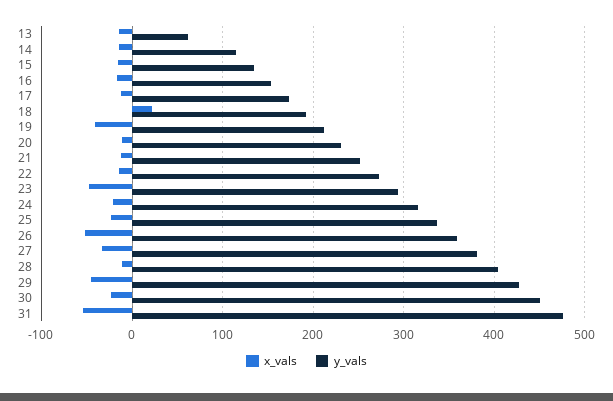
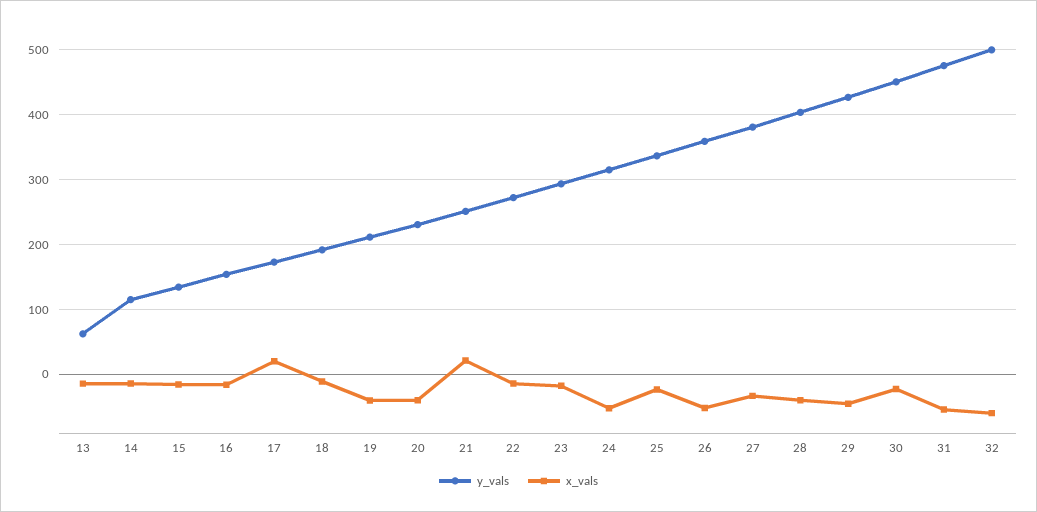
x_vals, 17: -10 -> 20
x_vals, 18: 20 -> -10
x_vals, 20: -10 -> -40
x_vals, 21: -10 -> 20
x_vals, 23: -50 -> -20
x_vals, 24: -20 -> -50
x_vals, 28: -10 -> -40
y_vals, 32: none -> 500
x_vals, 32: none -> -60

